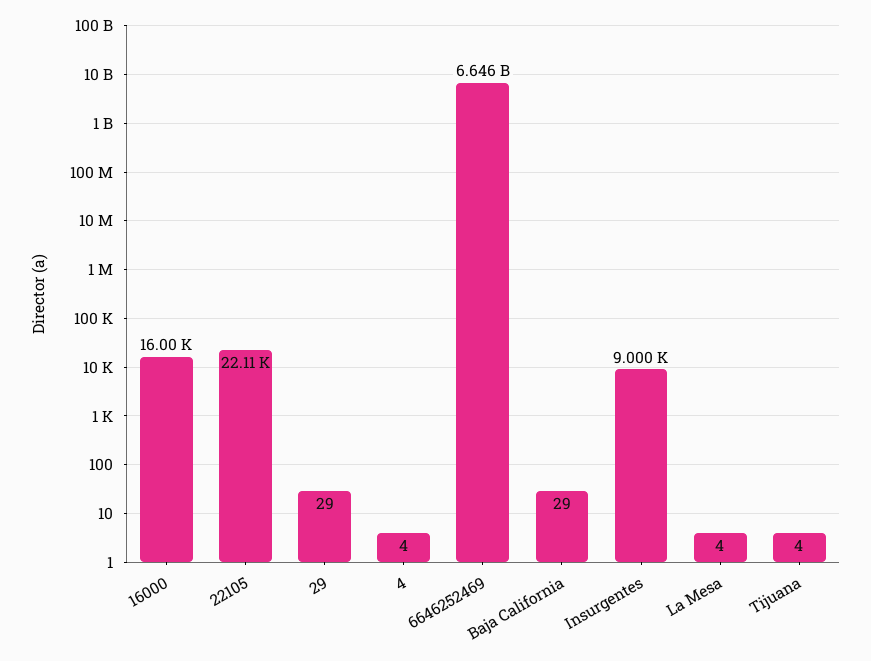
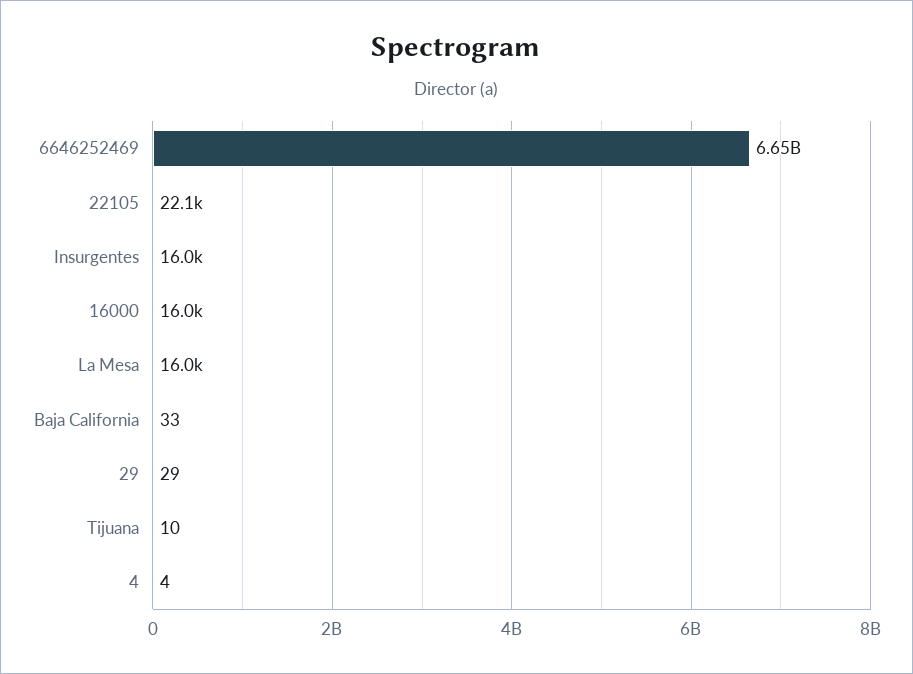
Baja California: 29 -> 33
Insurgentes: 9000 -> 16000
La Mesa: 4 -> 16000
Tijuana: 4 -> 10

